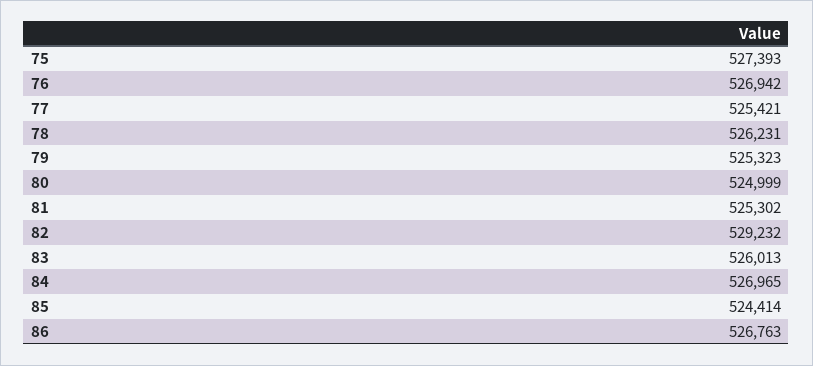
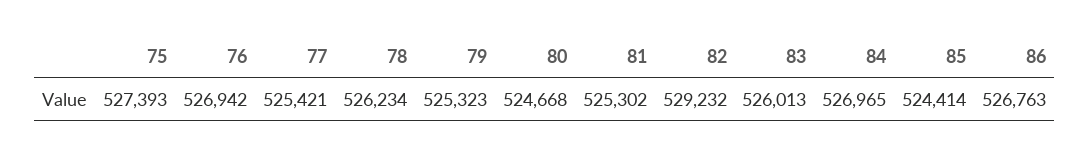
78: 526231 -> 526234
80: 524999 -> 524668

